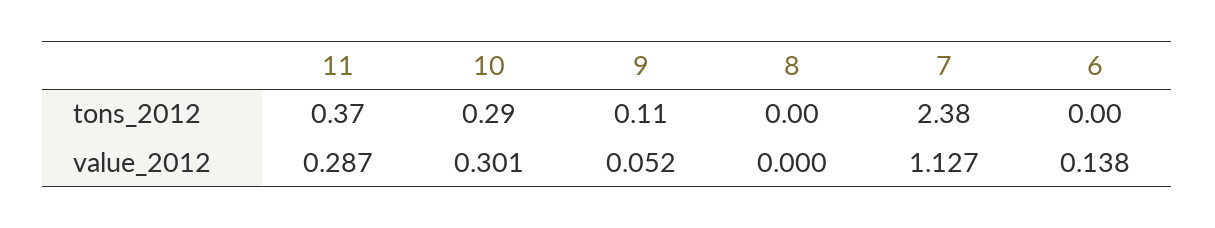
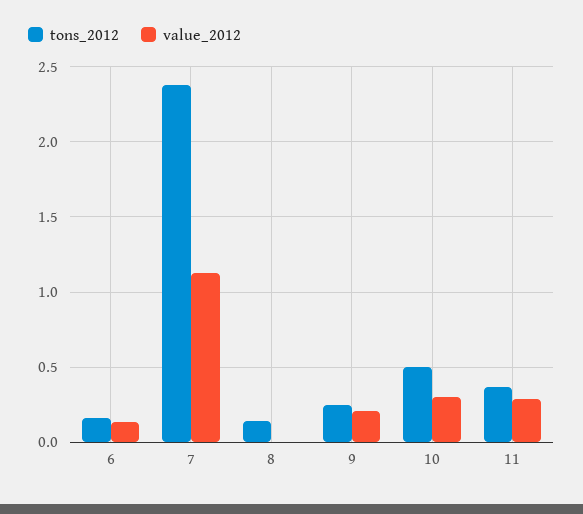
tons_2012, 10: 0.29 -> 0.5
tons_2012, 9: 0.11 -> 0.25
tons_2012, 8: 0 -> 0.15
tons_2012, 6: 0 -> 0.15
value_2012, 9: 0.052 -> 0.2

